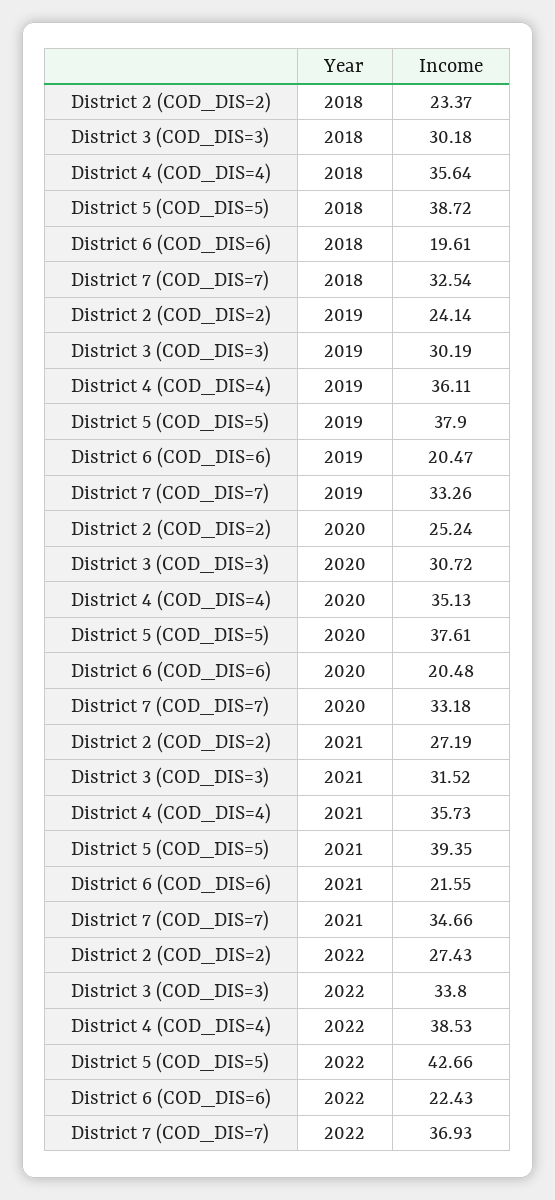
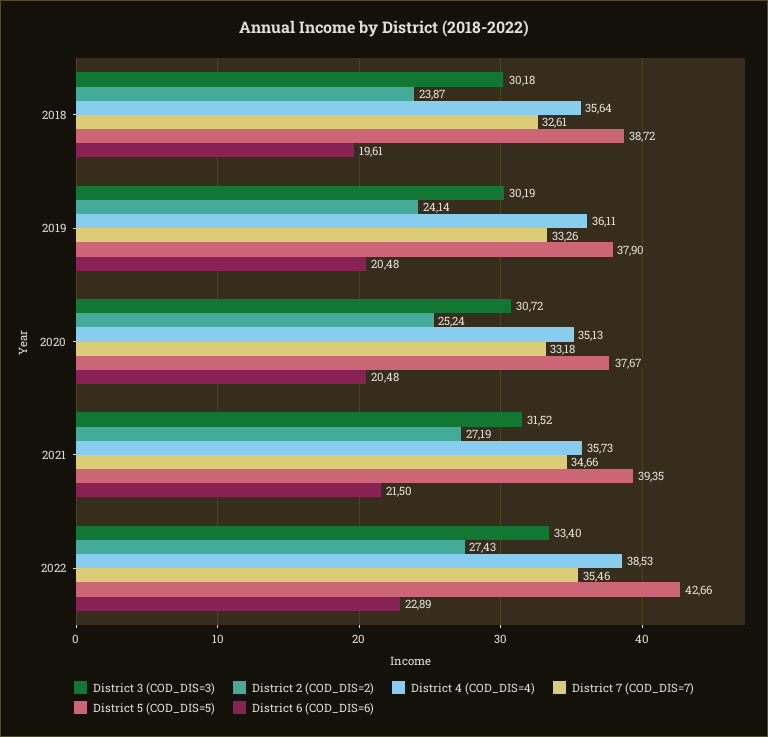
District 2 (COD_DIS=2), 2018: 23.37 -> 23.87
District 7 (COD_DIS=7), 2018: 32.54 -> 32.61
District 6 (COD_DIS=6), 2019: 20.47 -> 20.48
District 5 (COD_DIS=5), 2020: 37.61 -> 37.67
District 6 (COD_DIS=6), 2021: 21.55 -> 21.5
District 3 (COD_DIS=3), 2022: 33.8 -> 33.4
District 6 (COD_DIS=6), 2022: 22.43 -> 22.89
District 7 (COD_DIS=7), 2022: 36.93 -> 35.46

